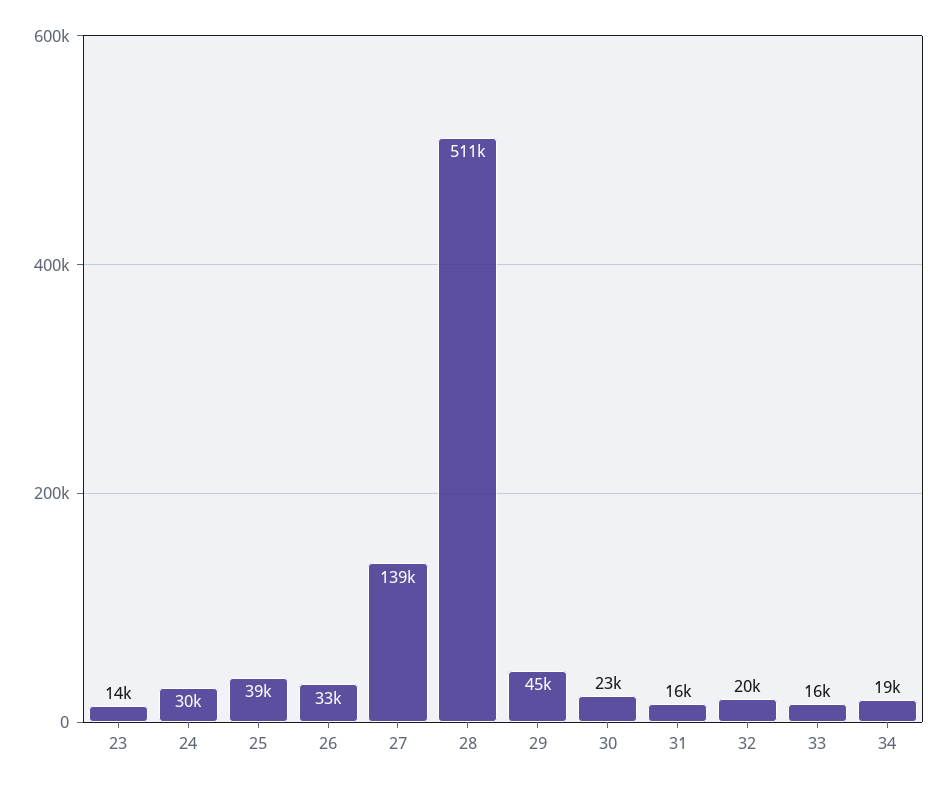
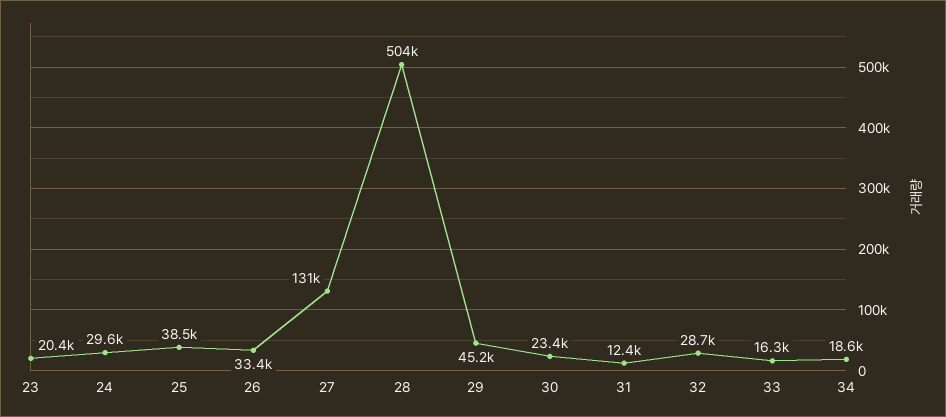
23: 14000 -> 20400
27: 139000 -> 131000
28: 511000 -> 504000
31: 16000 -> 12400
32: 20000 -> 28700

